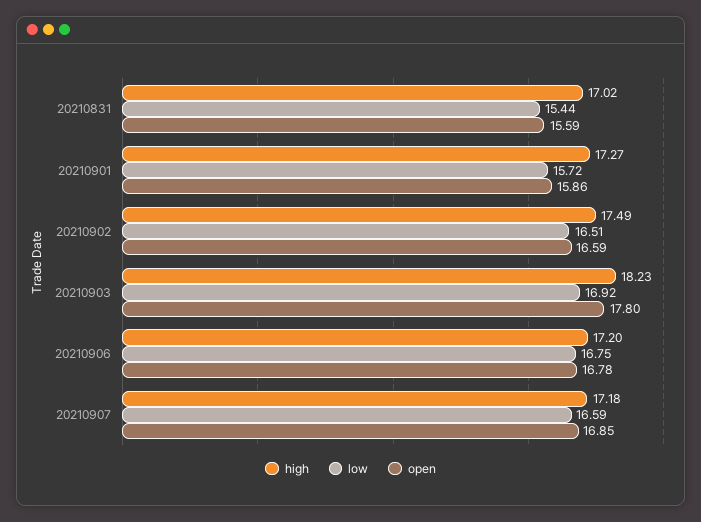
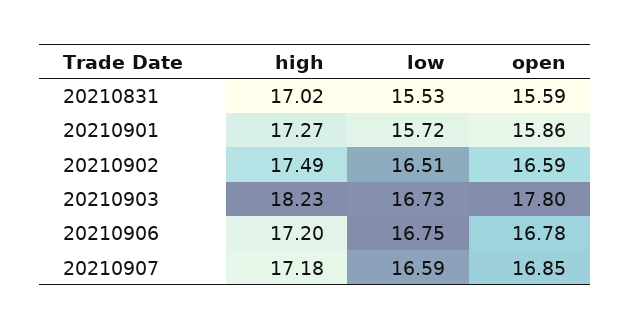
low, 20210831: 15.44 -> 15.53
low, 20210903: 16.92 -> 16.73

